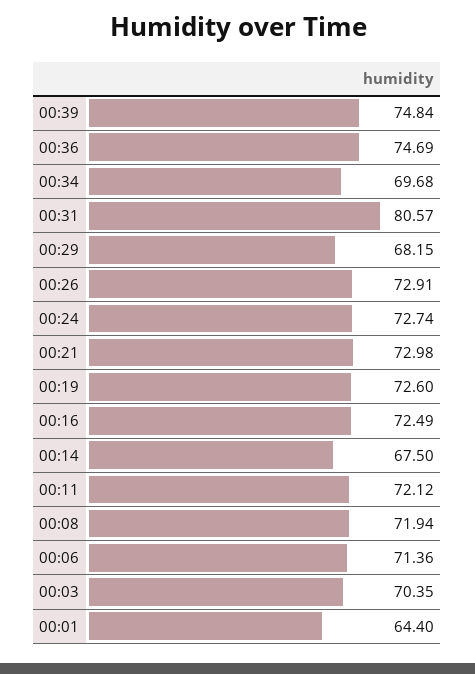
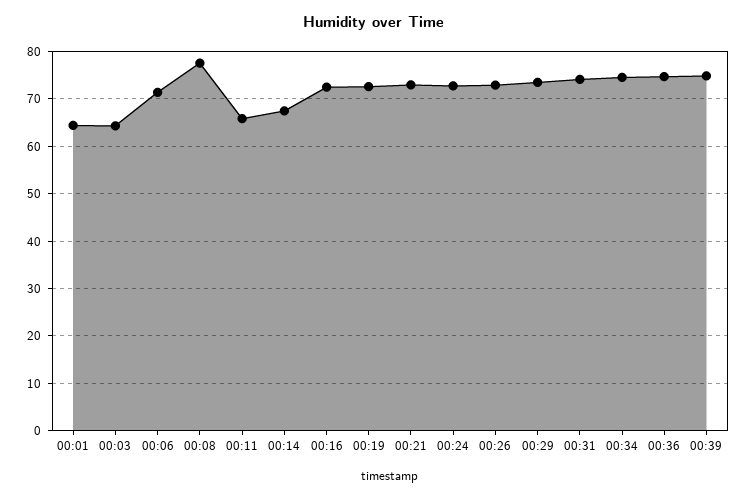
00:34: 69.68 -> 74
00:31: 80.57 -> 74
00:29: 68.15 -> 74
00:11: 72.12 -> 66
00:08: 71.94 -> 78
00:03: 70.35 -> 64

